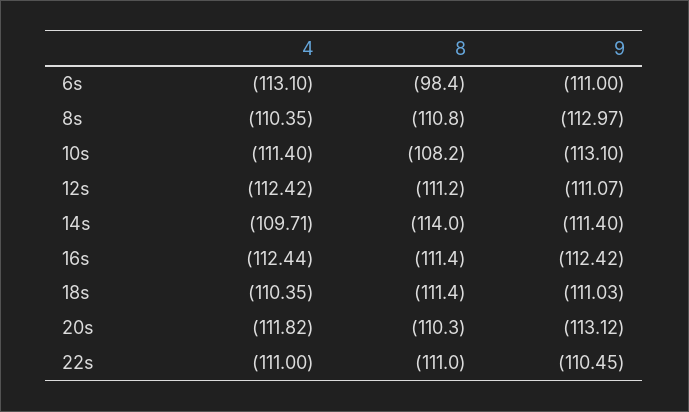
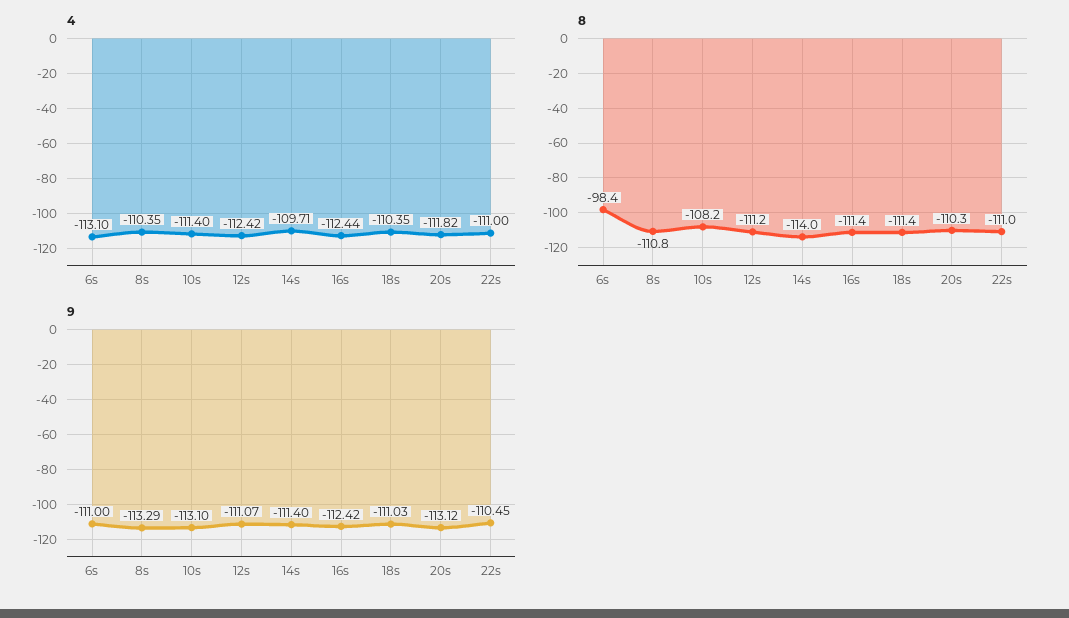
9, 8s: -112.97 -> -113.29

